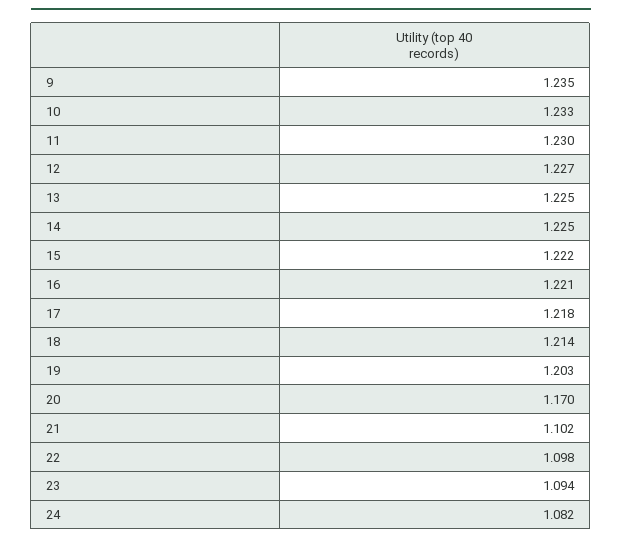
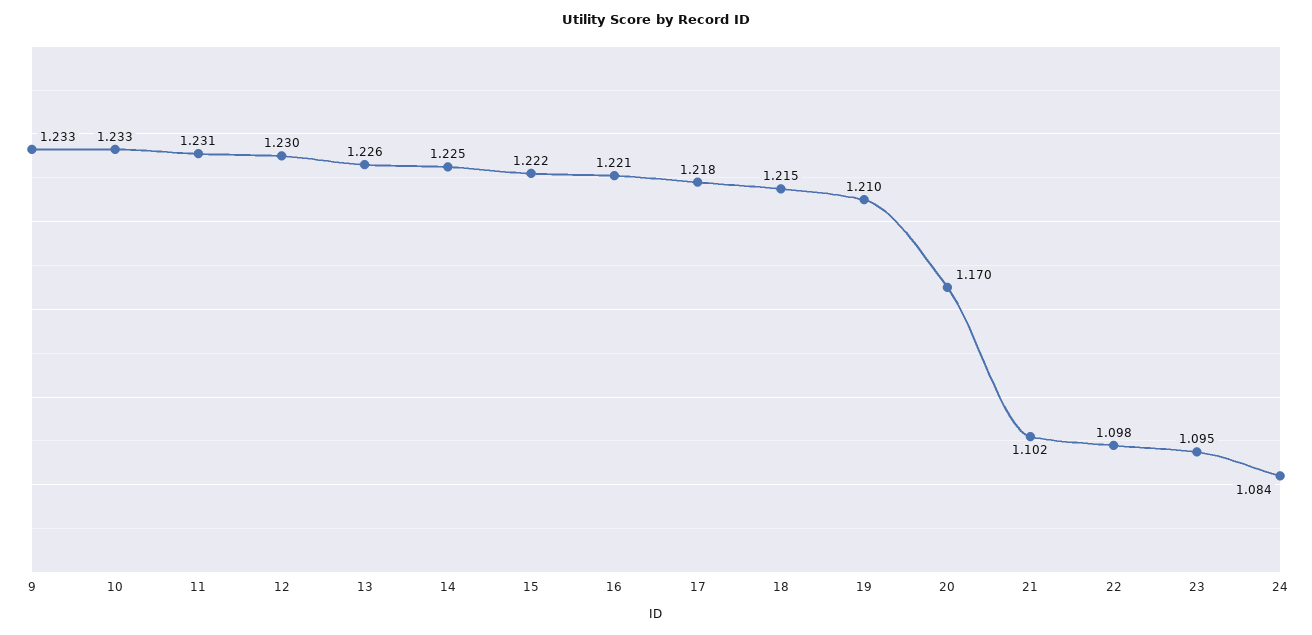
9: 1.235 -> 1.233
11: 1.23 -> 1.231
12: 1.227 -> 1.23
13: 1.225 -> 1.226
18: 1.214 -> 1.215
19: 1.203 -> 1.21
23: 1.094 -> 1.095
24: 1.082 -> 1.084

